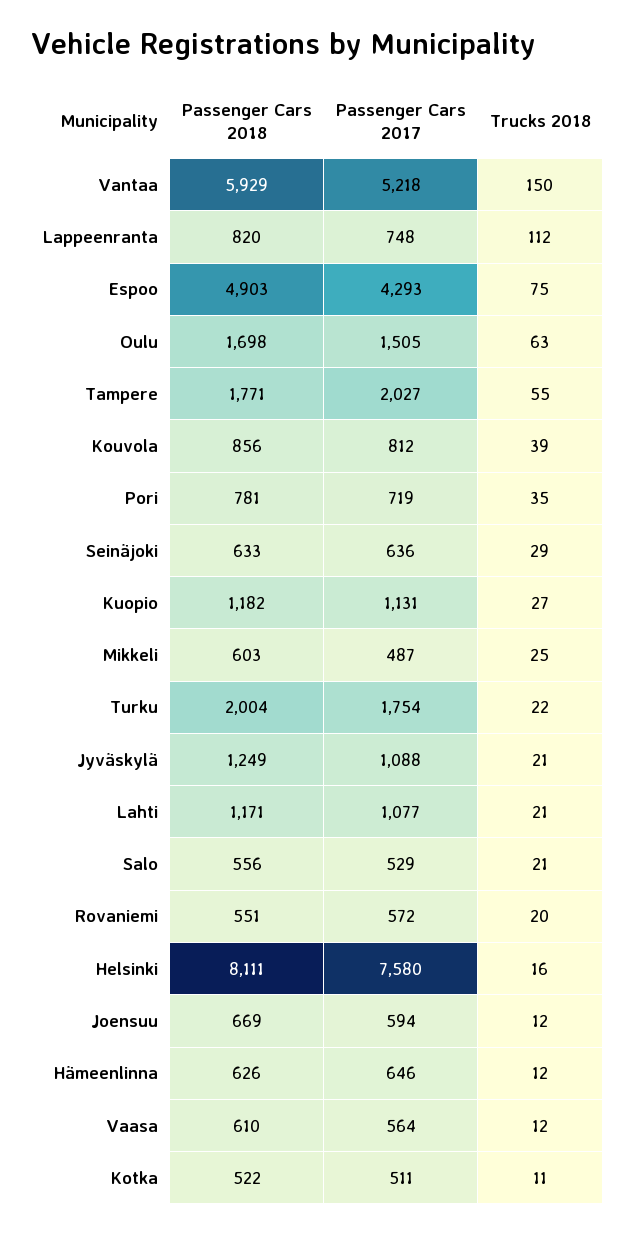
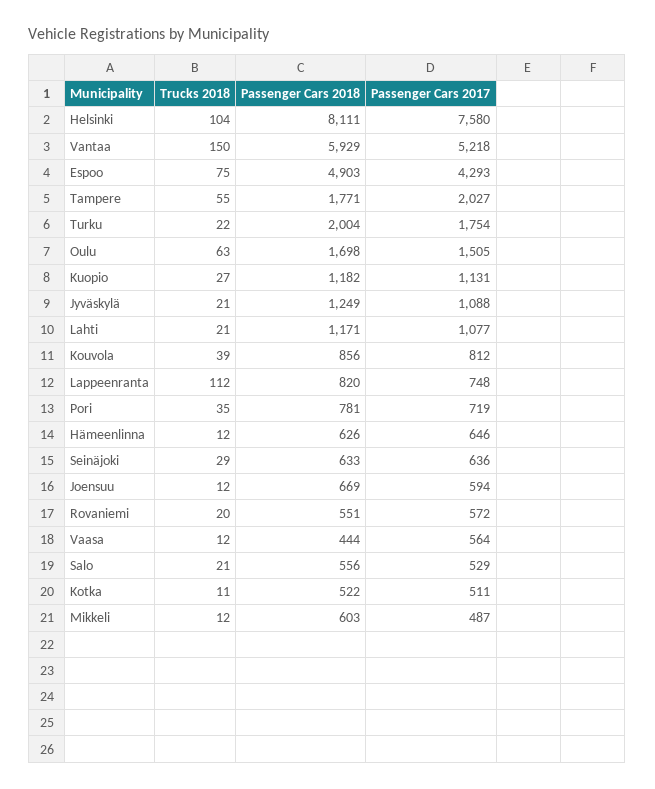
Trucks 2018, Mikkeli: 25 -> 12
Trucks 2018, Helsinki: 16 -> 104
Passenger Cars 2018, Vaasa: 610 -> 444

